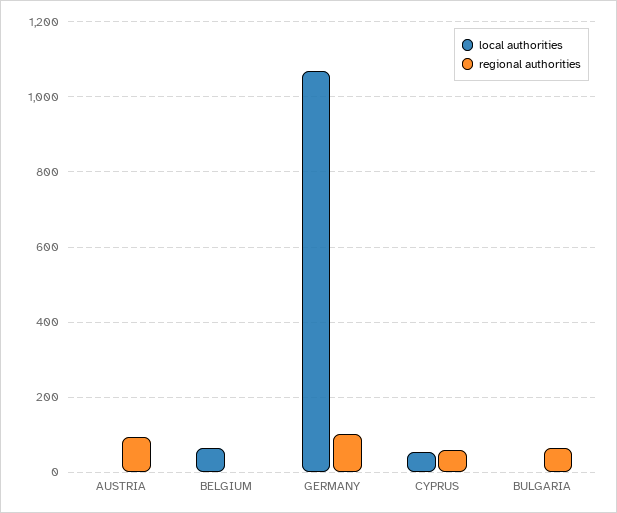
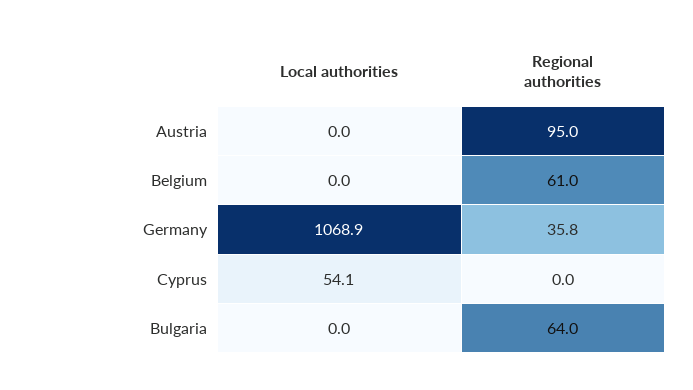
local authorities, BELGIUM: 60 -> 0
regional authorities, BELGIUM: 0 -> 61
regional authorities, GERMANY: 100 -> 35.8
regional authorities, CYPRUS: 60 -> 0

